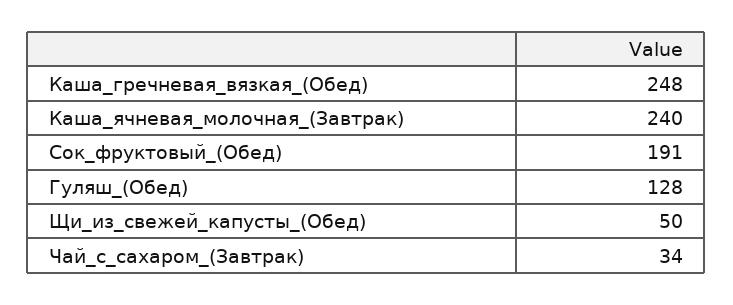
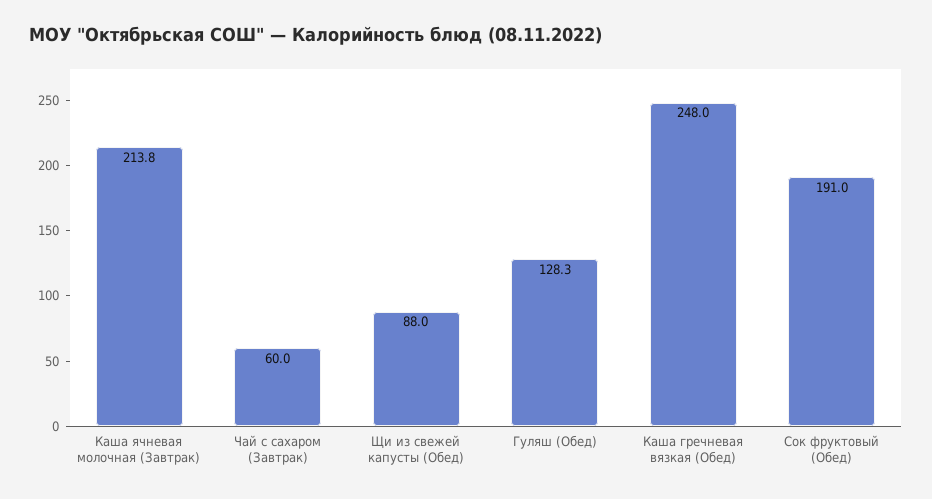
Каша_ячневая_молочная_(Завтрак): 240 -> 213.8
Щи_из_свежей_капусты_(Обед): 50 -> 88
Чай_с_сахаром_(Завтрак): 34 -> 60

